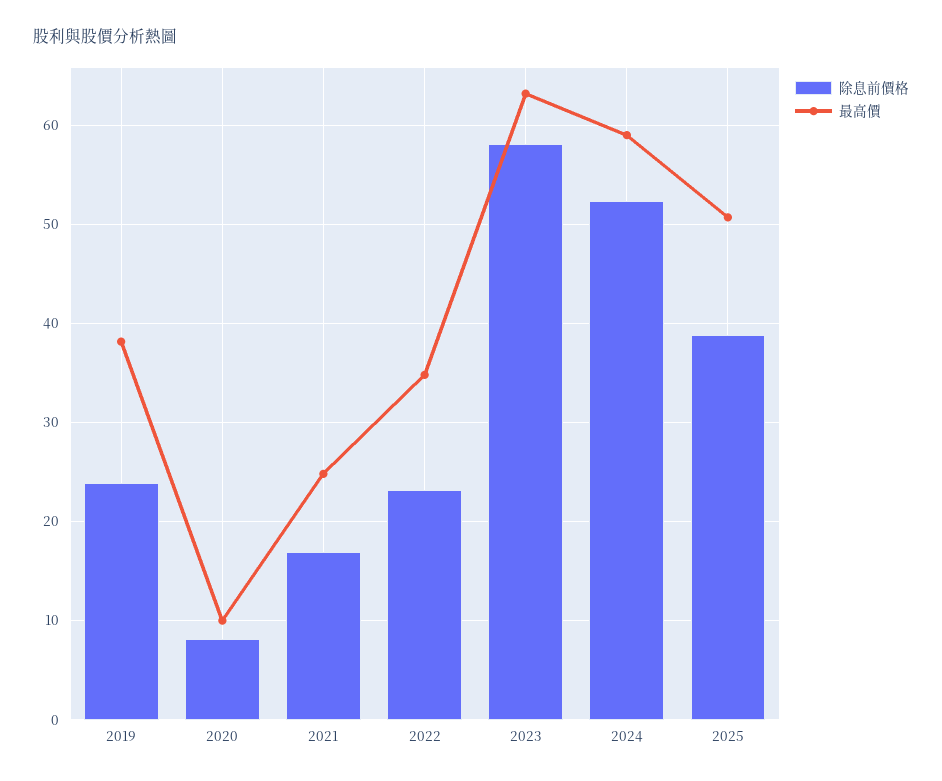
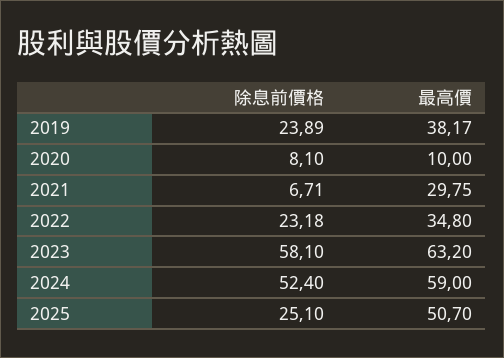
除息前價格, 2021: 17 -> 6.71
最高價, 2021: 25 -> 29.75
除息前價格, 2025: 39 -> 25.1

